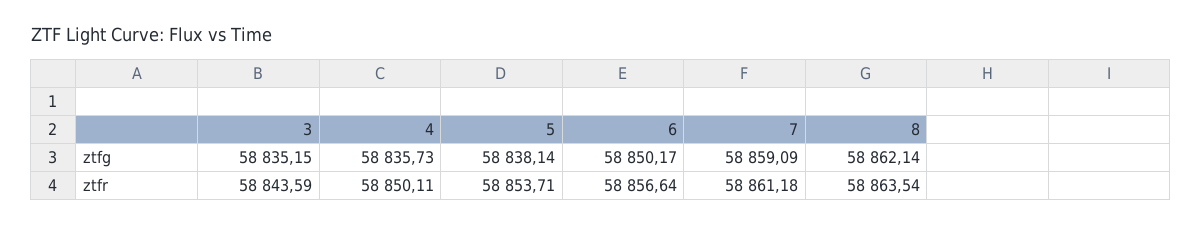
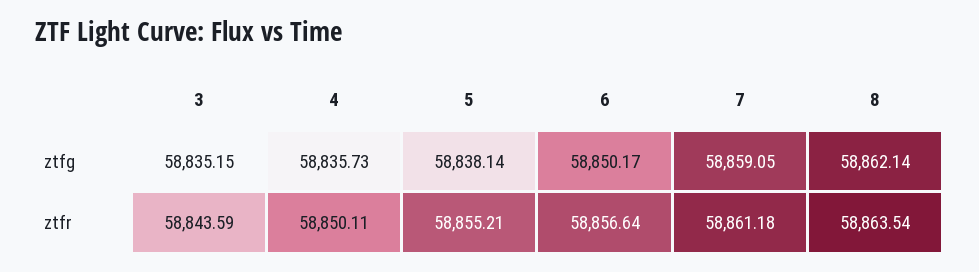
7, ztfg: 58859.09 -> 58859.05
5, ztfr: 58853.71 -> 58855.21

